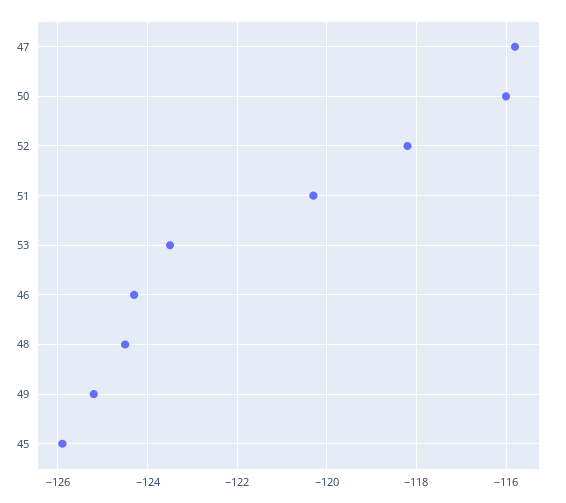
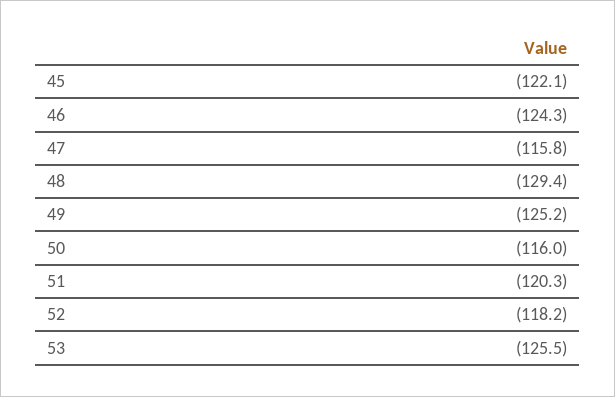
53: -123.5 -> -125.5
48: -124.5 -> -129.4
45: -126 -> -122.1

